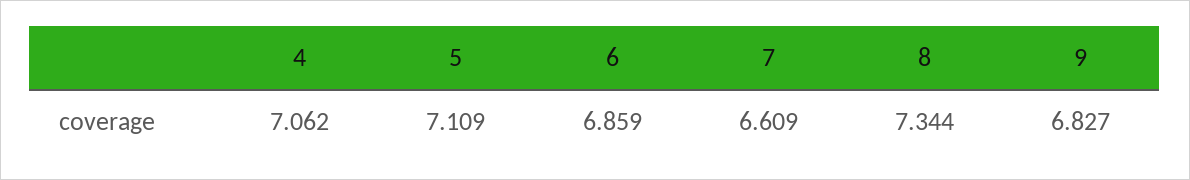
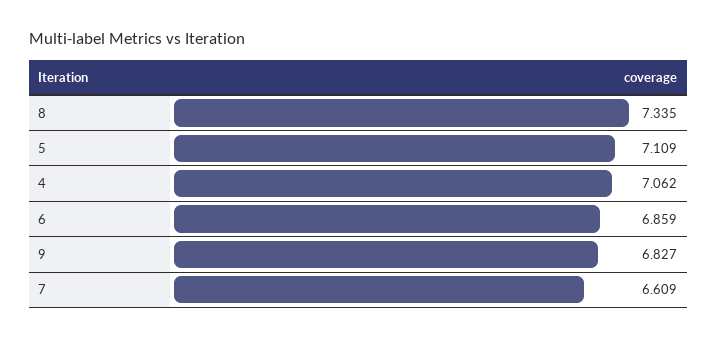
8: 7.344 -> 7.335

